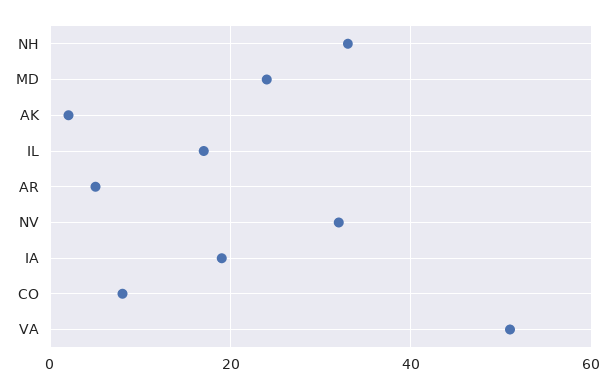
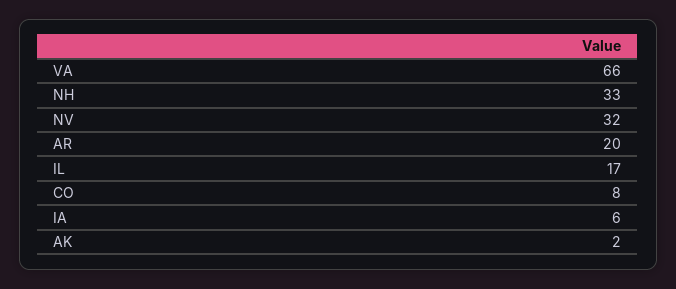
MD: 25 -> none
AR: 5 -> 20
IA: 20 -> 6
VA: 50 -> 66

